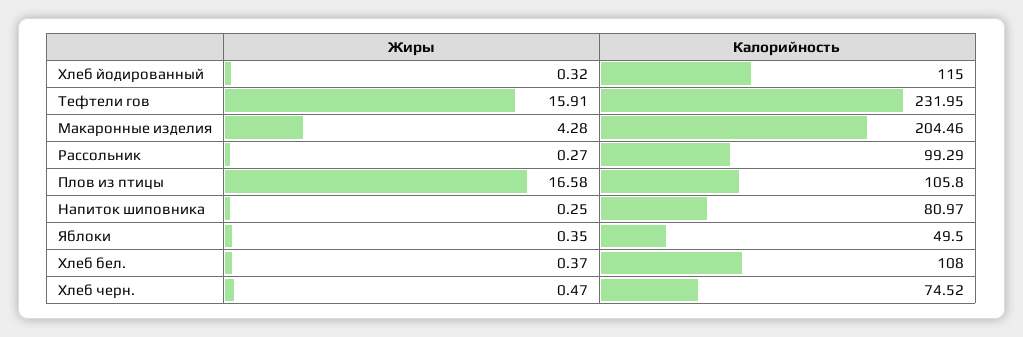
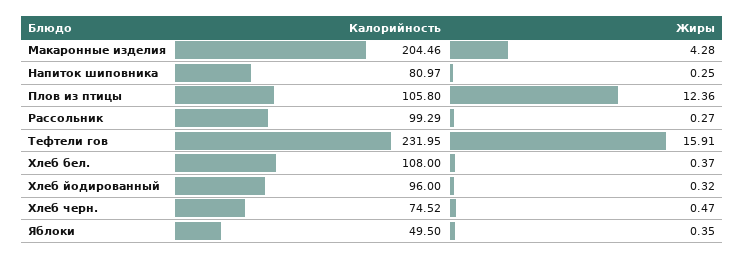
Калорийность, Хлеб йодированный: 115 -> 96
Жиры, Плов из птицы: 16.58 -> 12.36

